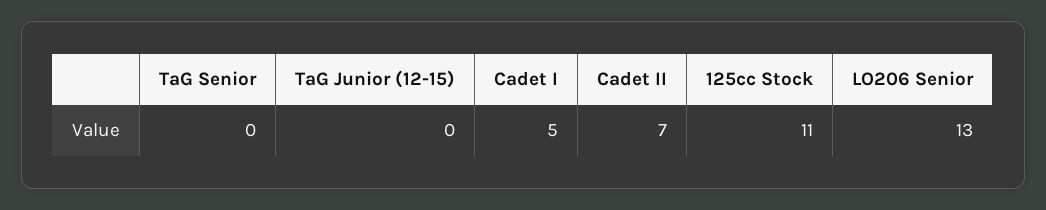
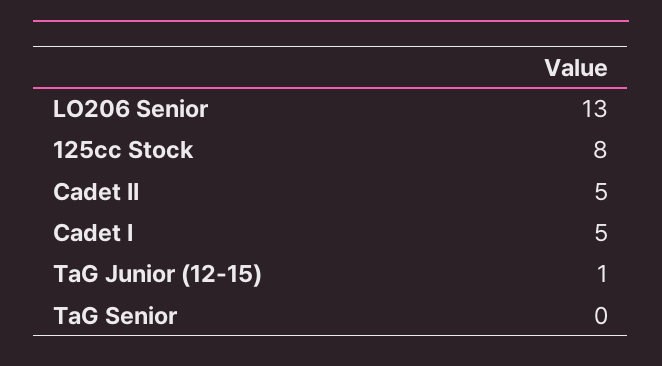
TaG Junior (12-15): 0 -> 1
Cadet II: 7 -> 5
125cc Stock: 11 -> 8

